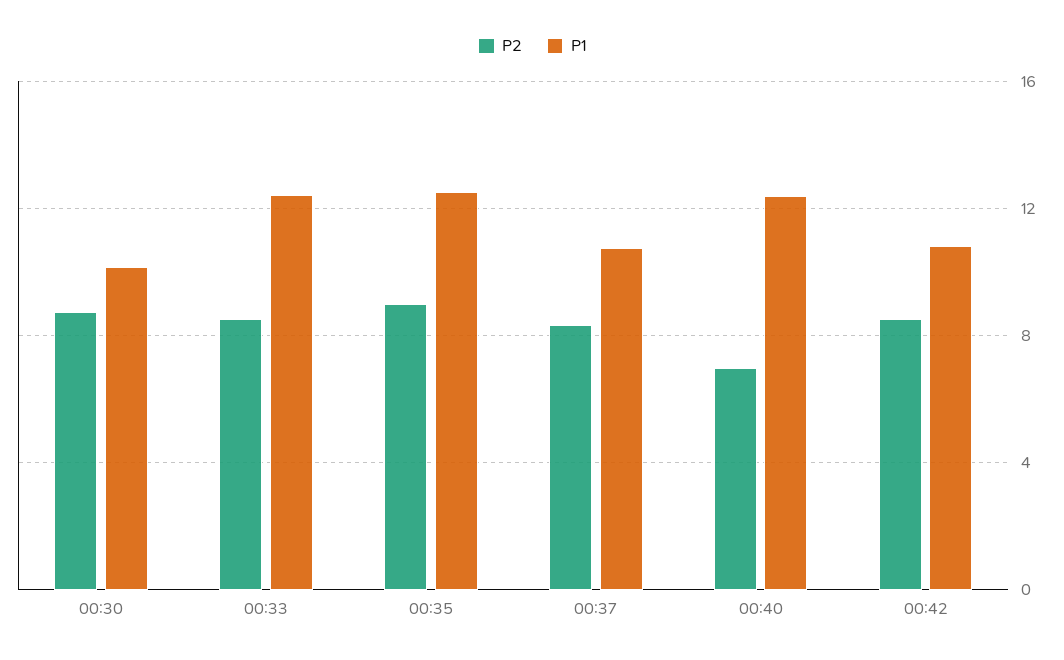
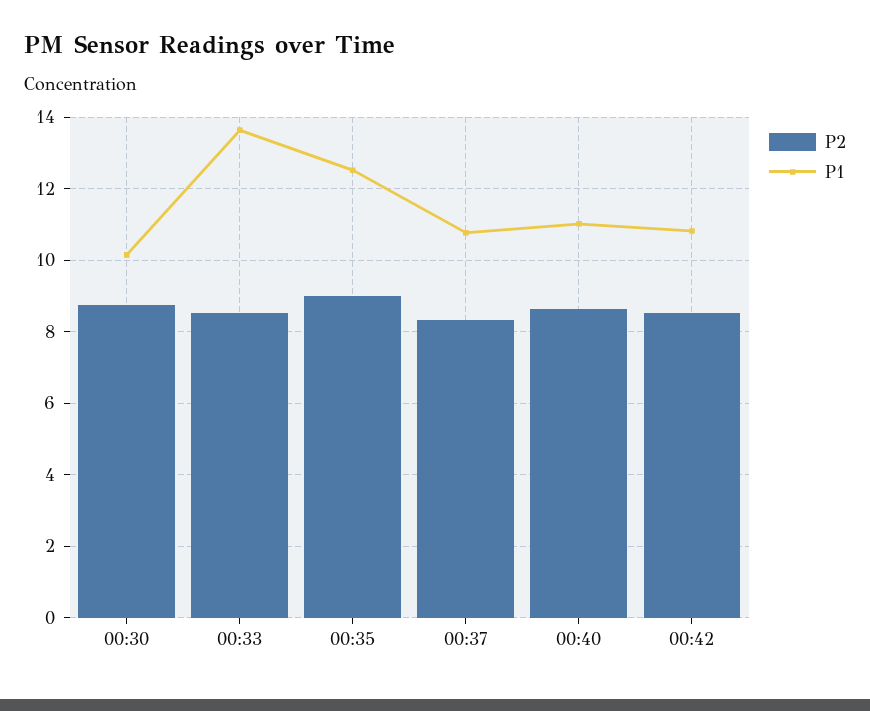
P1, 00:33: 12.5 -> 13.6
P2, 00:40: 7 -> 8.6
P1, 00:40: 12.5 -> 11

